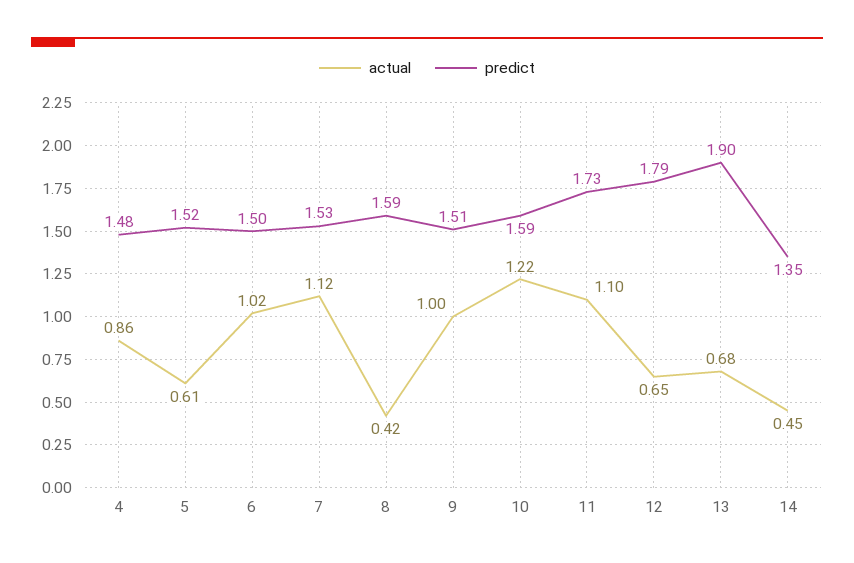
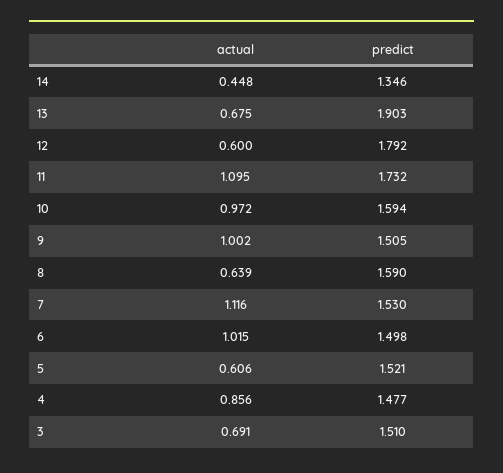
actual, 8: 0.42 -> 0.639
actual, 10: 1.22 -> 0.972
actual, 12: 0.65 -> 0.6
actual, 3: none -> 0.691
predict, 3: none -> 1.51

